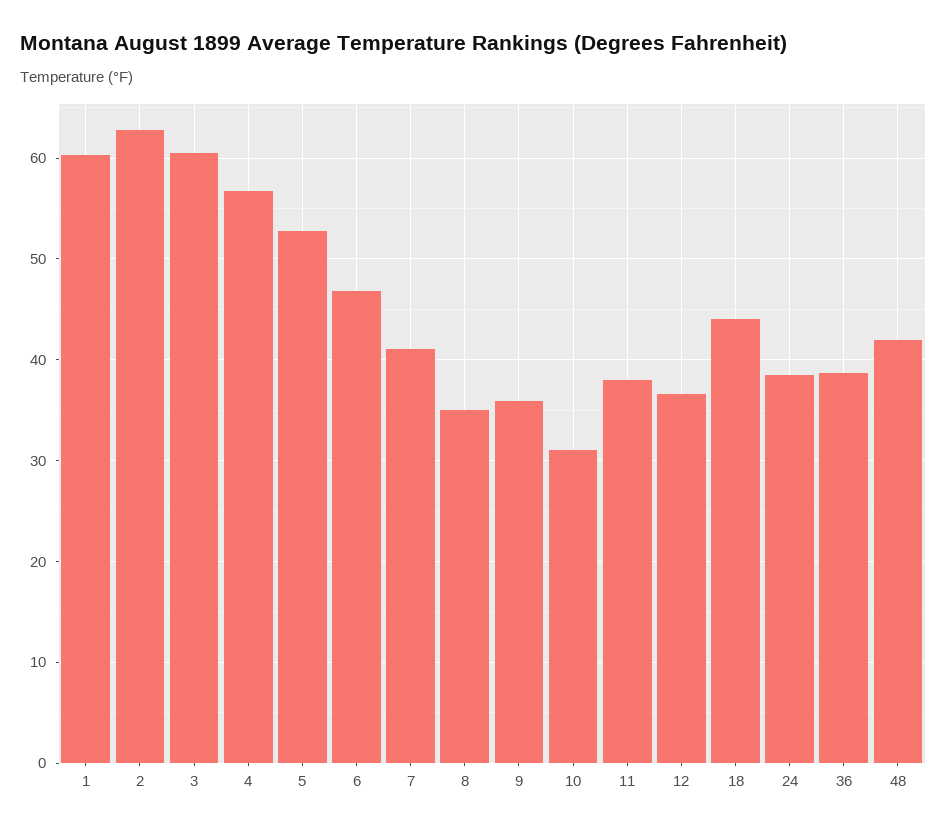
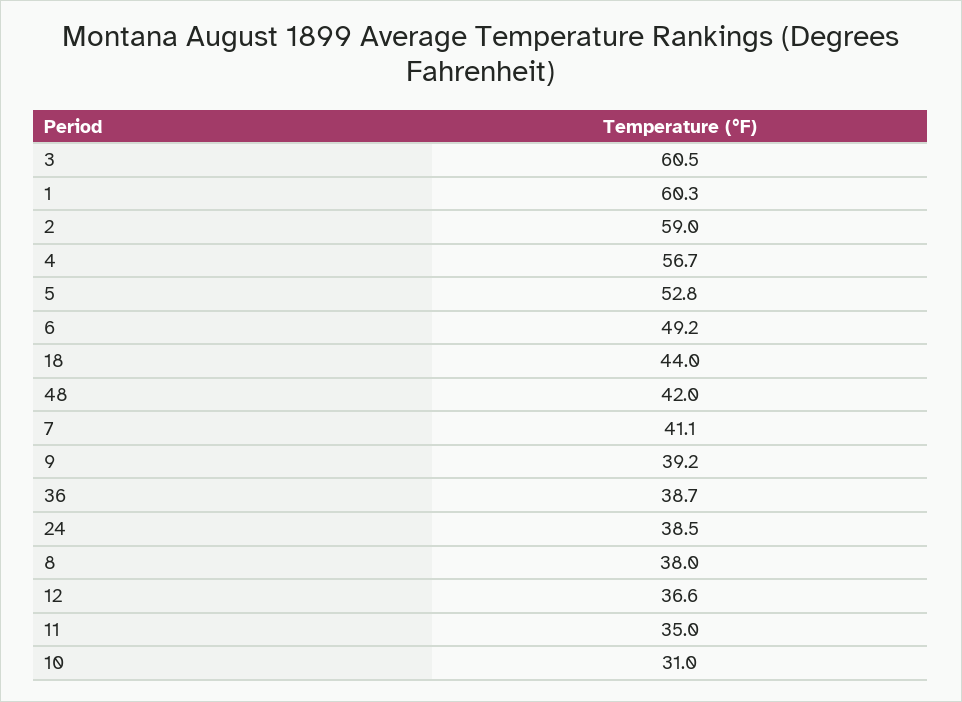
2: 63 -> 59
6: 47 -> 49.2
8: 35 -> 38
9: 36 -> 39.2
11: 38 -> 35

